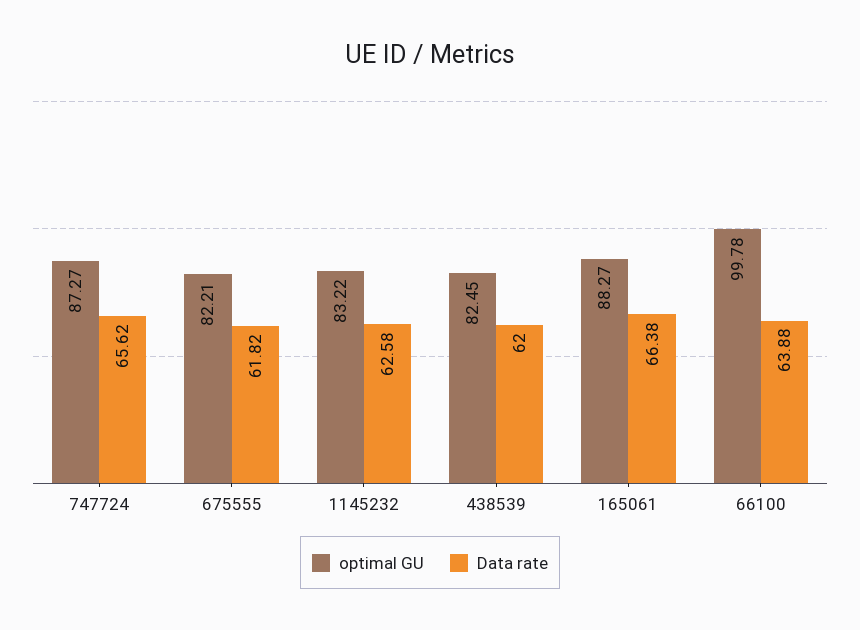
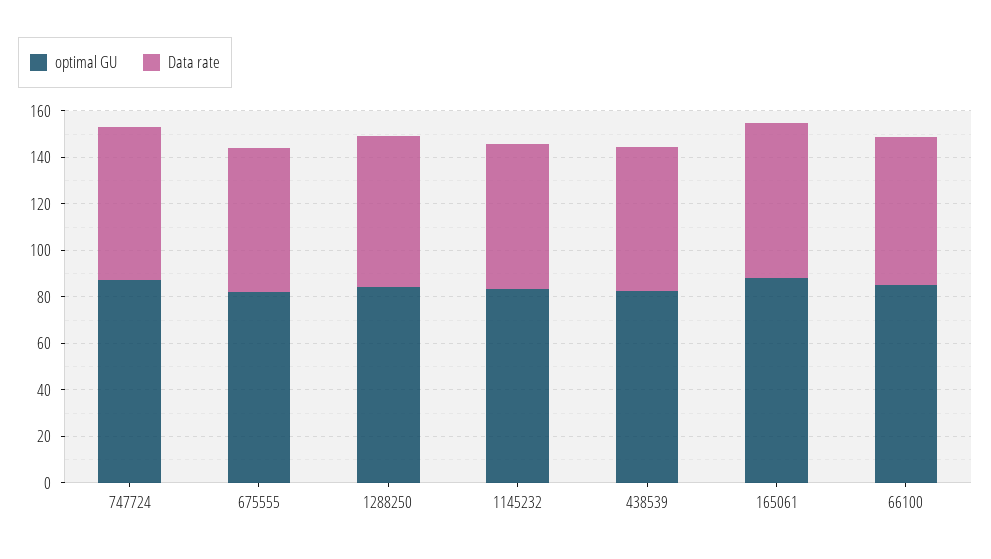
optimal GU, 66100: 99.78 -> 85
optimal GU, 1288250: none -> 85
Data rate, 1288250: none -> 65

